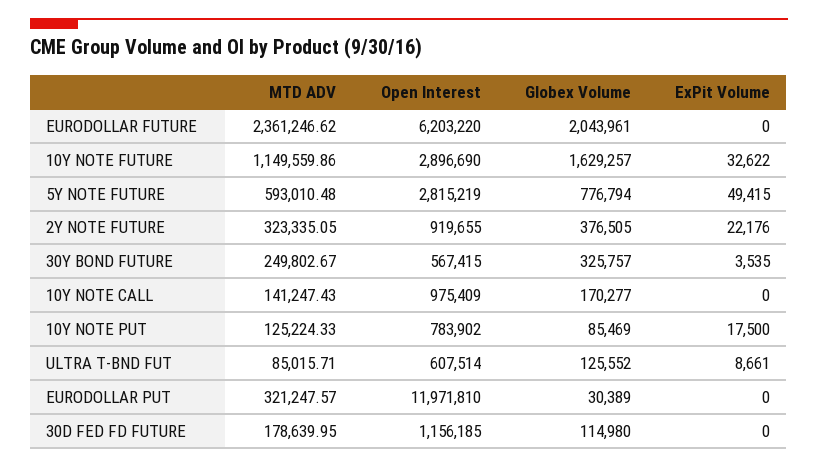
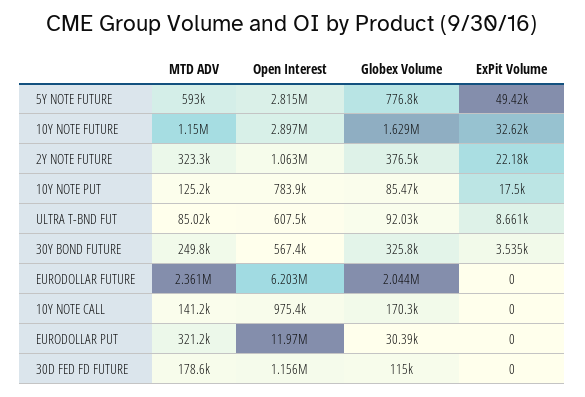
Open Interest, 2Y NOTE FUTURE: 919655 -> 1063000
Globex Volume, ULTRA T-BND FUT: 125552 -> 92030

